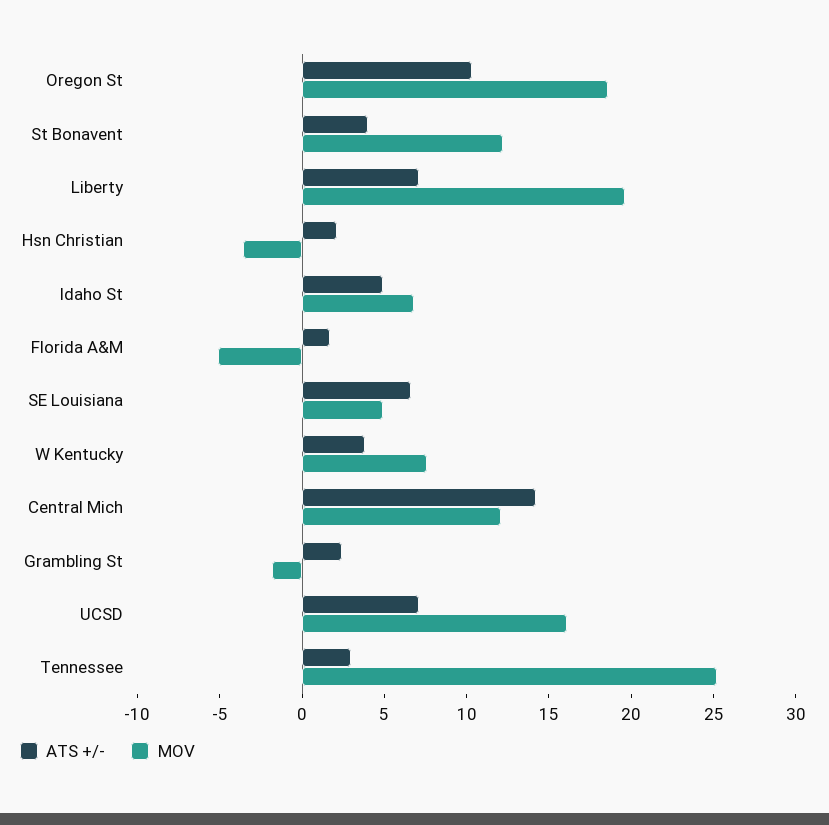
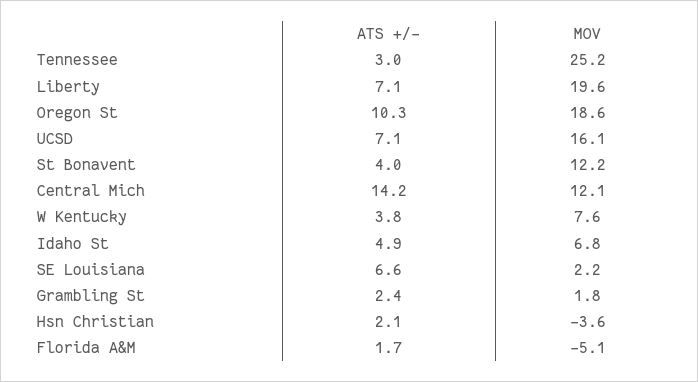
MOV, SE Louisiana: 5 -> 2.2
MOV, Grambling St: -2 -> 1.8

